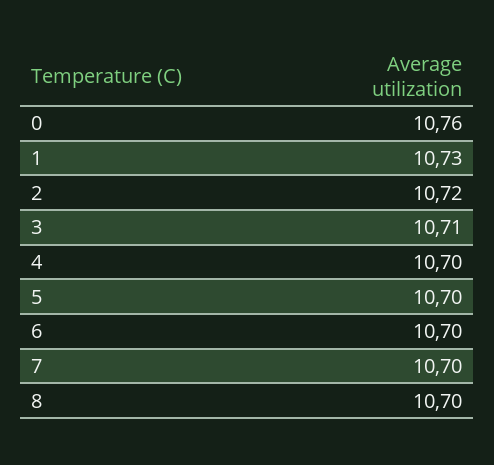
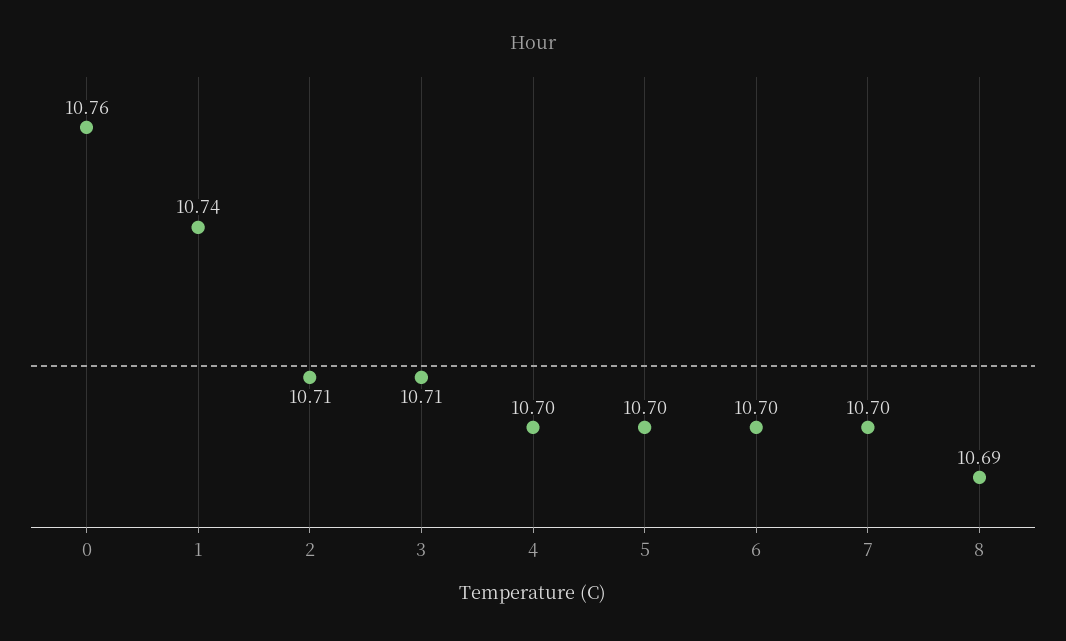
1: 10.73 -> 10.74
2: 10.72 -> 10.71
8: 10.7 -> 10.69

